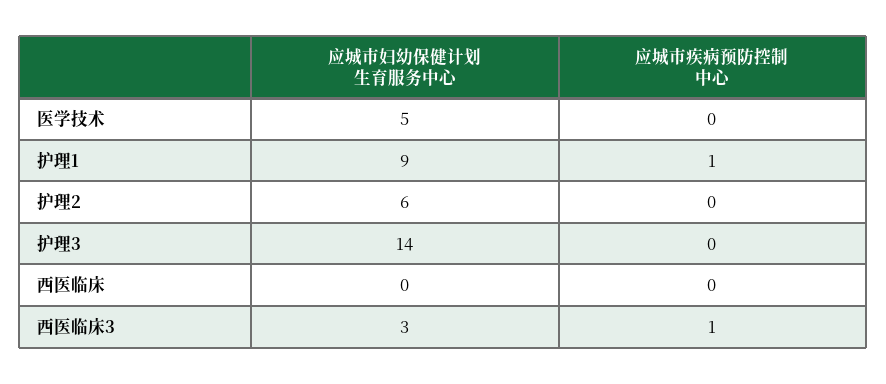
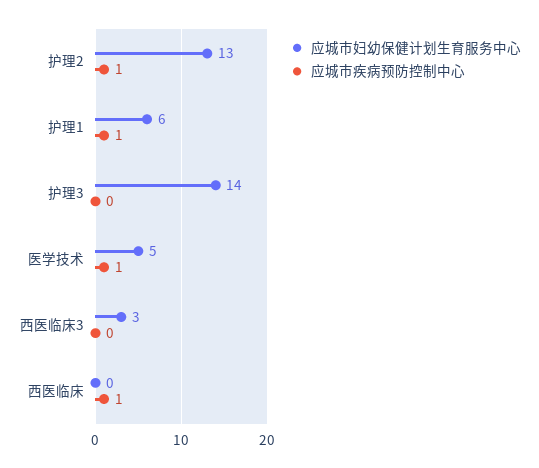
应城市疾病预防控制中心, 医学技术: 0 -> 1
应城市妇幼保健计划生育服务中心, 护理1: 9 -> 6
应城市妇幼保健计划生育服务中心, 护理2: 6 -> 13
应城市疾病预防控制中心, 护理2: 0 -> 1
应城市疾病预防控制中心, 西医临床: 0 -> 1
应城市疾病预防控制中心, 西医临床3: 1 -> 0

